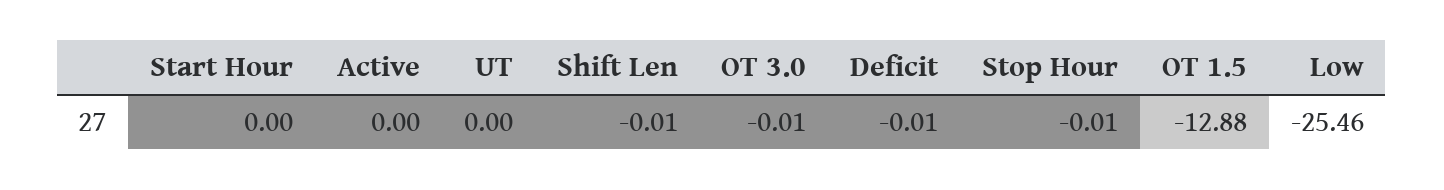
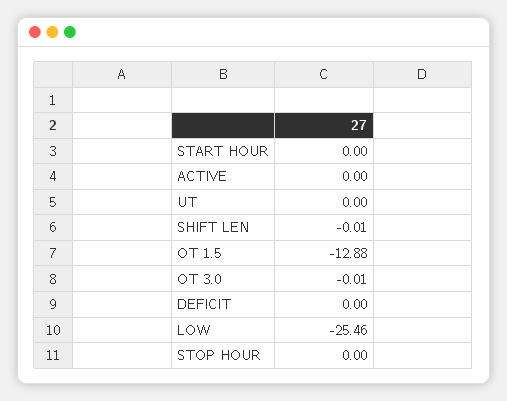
Deficit: -0.01 -> 0
Stop Hour: -0.01 -> 0

